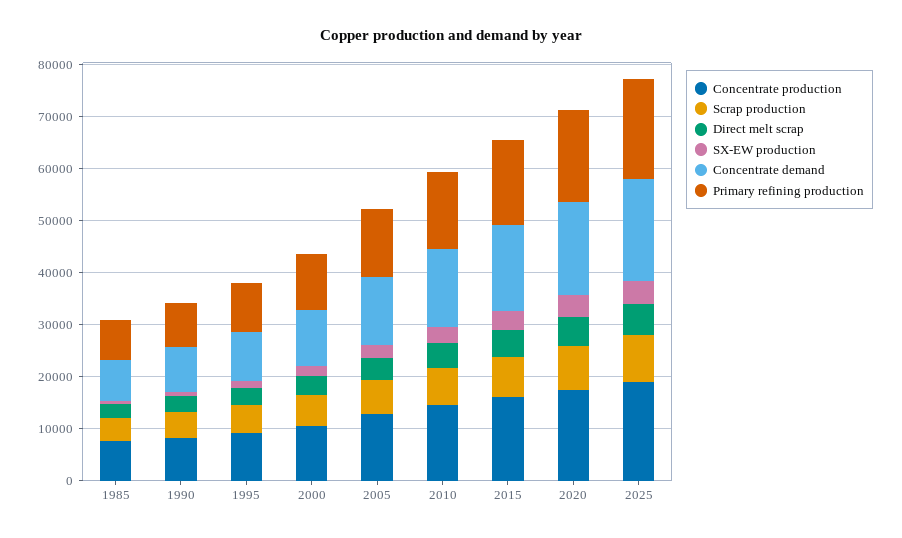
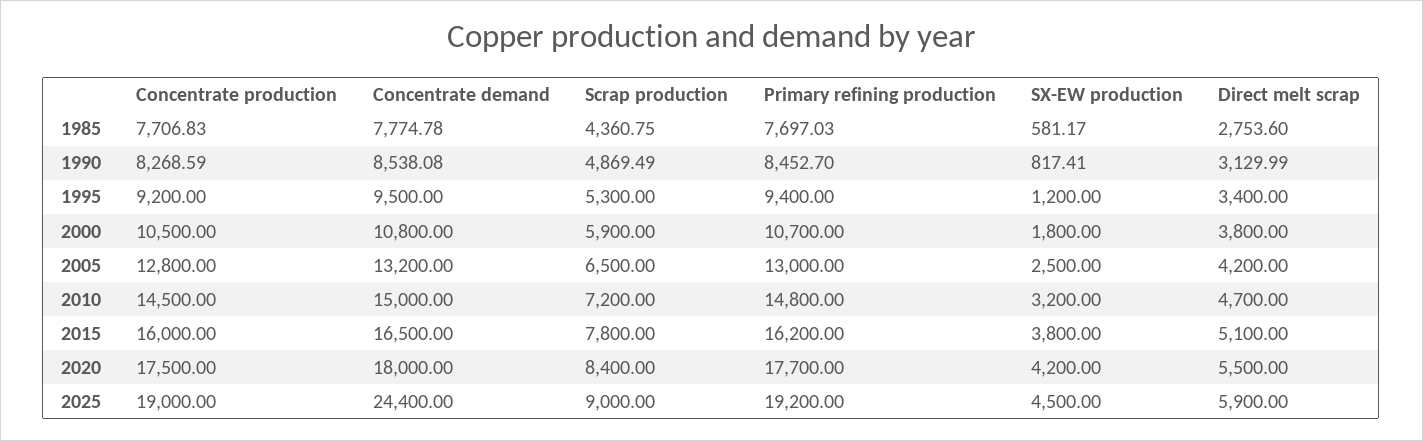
Concentrate demand, 2025: 20000 -> 24400

